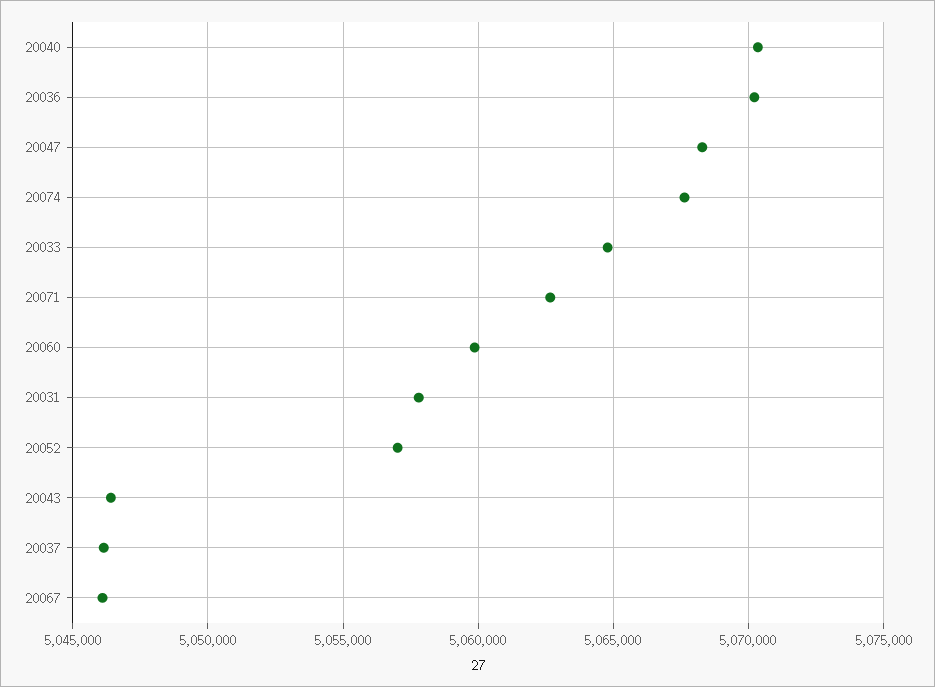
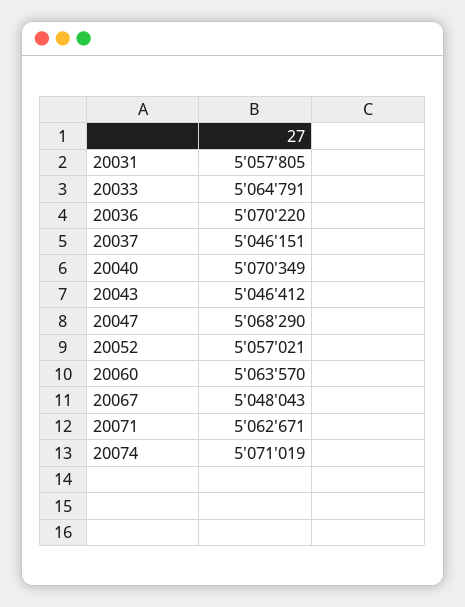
20074: 5067500 -> 5071019
20060: 5060000 -> 5063570
20067: 5046000 -> 5048043

